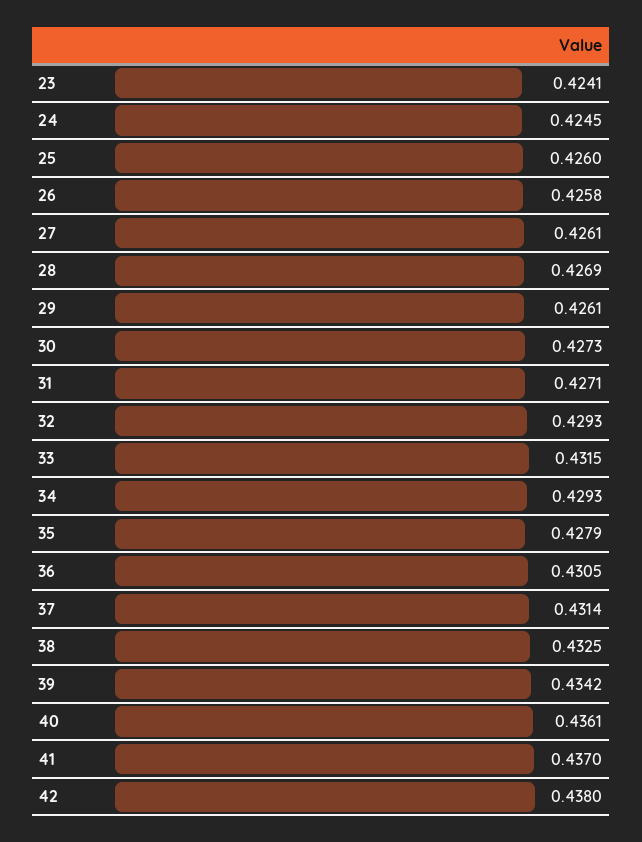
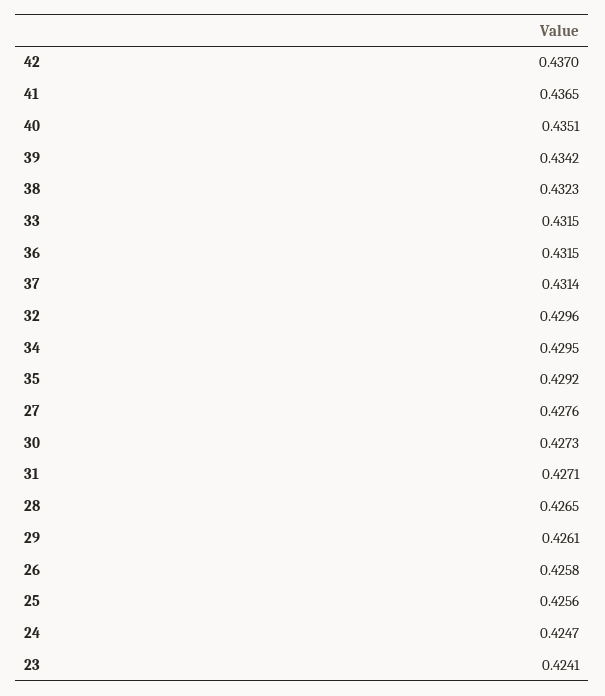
24: 0.4245 -> 0.4247
25: 0.426 -> 0.4256
27: 0.4261 -> 0.4276
28: 0.4269 -> 0.4265
32: 0.4293 -> 0.4296
34: 0.4293 -> 0.4295
35: 0.4279 -> 0.4292
36: 0.4305 -> 0.4315
38: 0.4325 -> 0.4323
40: 0.4361 -> 0.4351
41: 0.437 -> 0.4365
42: 0.438 -> 0.437

